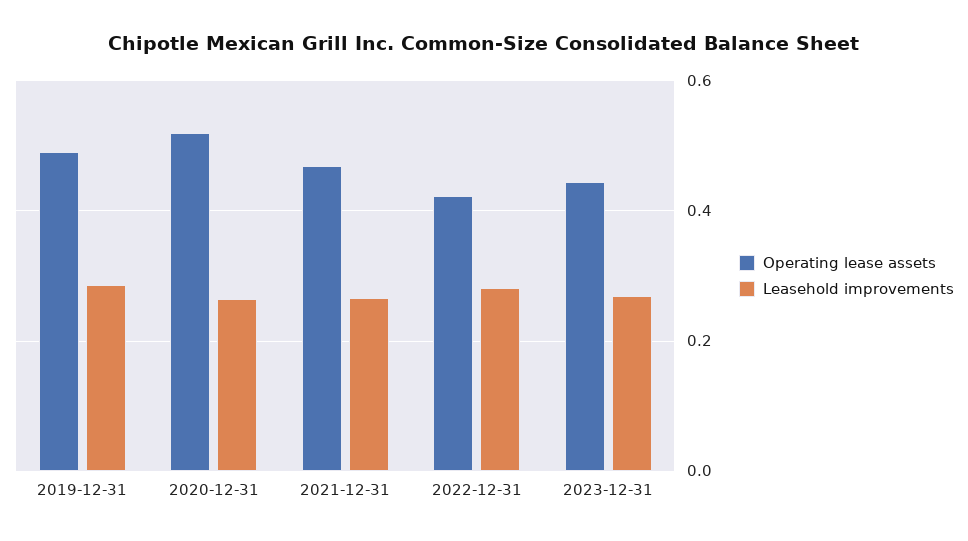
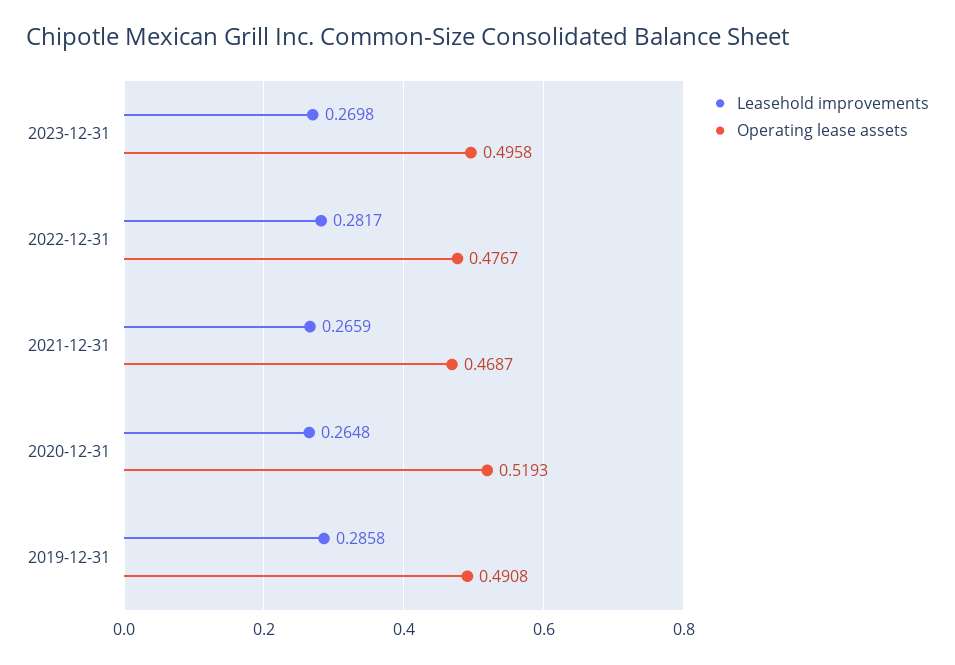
Operating lease assets, 2022-12-31: 0.42 -> 0.4767
Operating lease assets, 2023-12-31: 0.44 -> 0.4958

